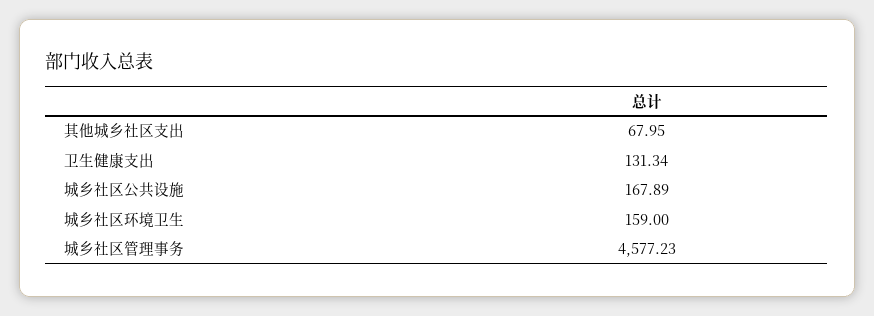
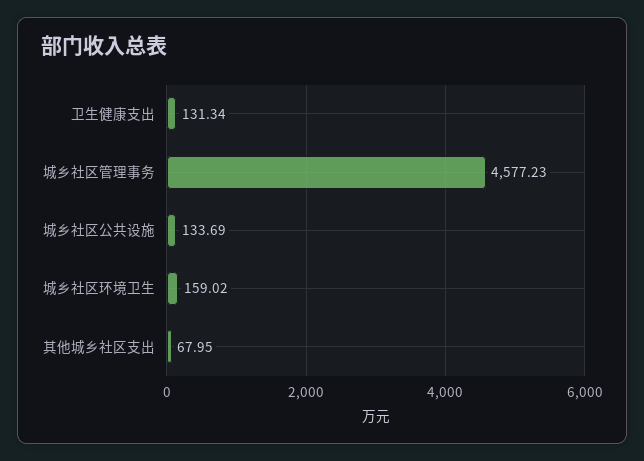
城乡社区公共设施: 167.89 -> 133.69
城乡社区环境卫生: 159 -> 159.02

